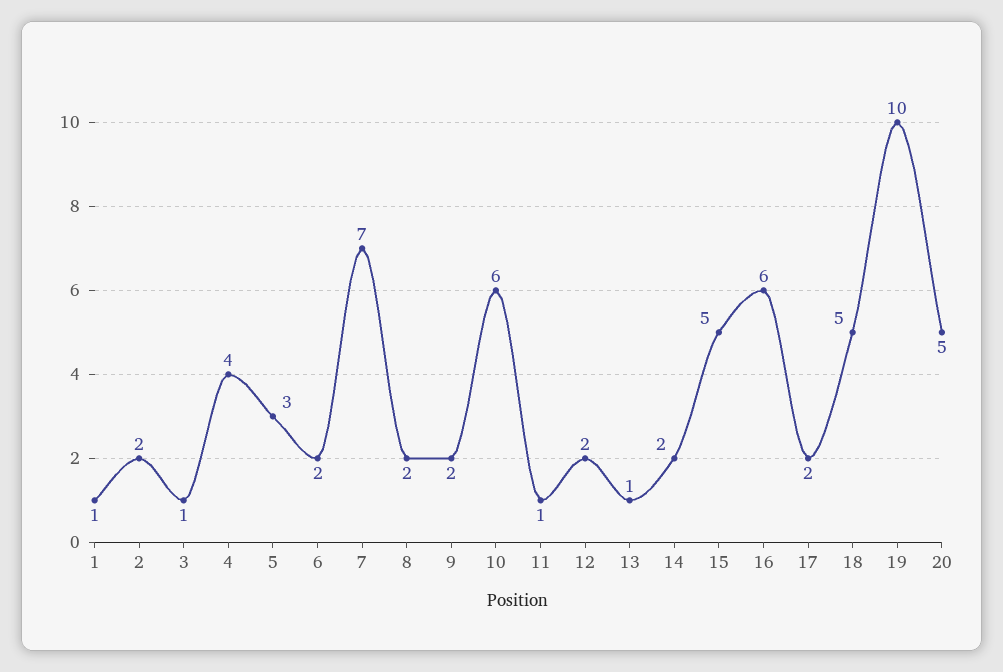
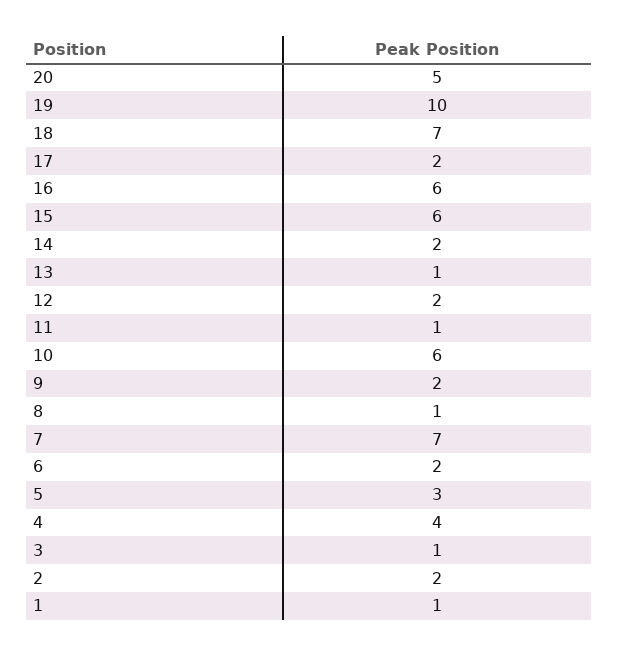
8: 2 -> 1
15: 5 -> 6
18: 5 -> 7

